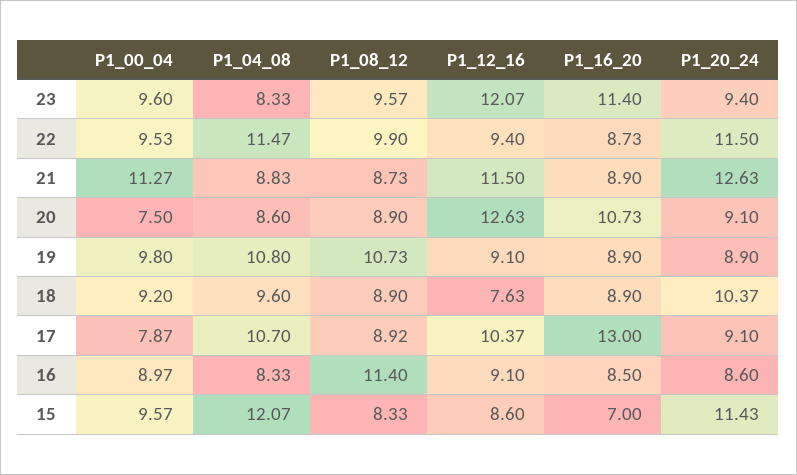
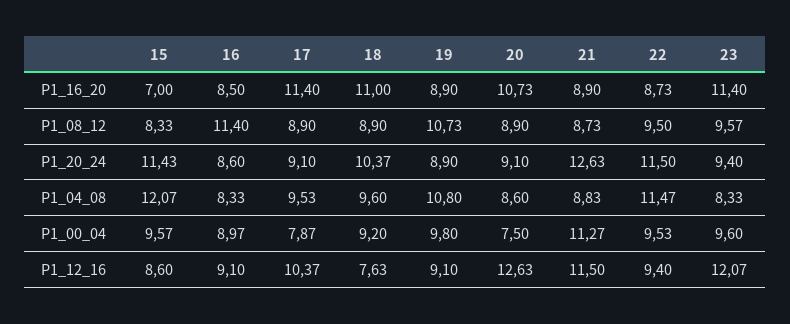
P1_08_12, 22: 9.9 -> 9.5
P1_16_20, 18: 8.9 -> 11
P1_04_08, 17: 10.7 -> 9.53
P1_08_12, 17: 8.92 -> 8.9
P1_16_20, 17: 13 -> 11.4

